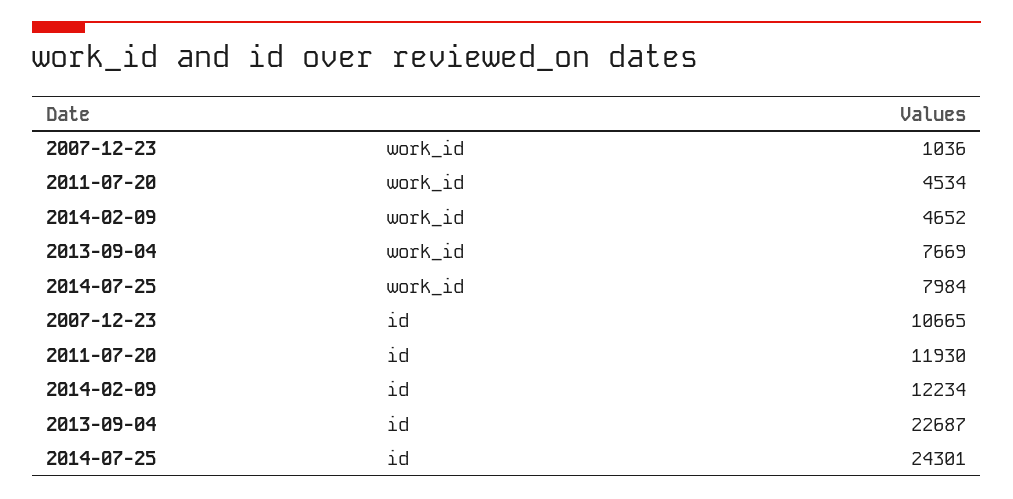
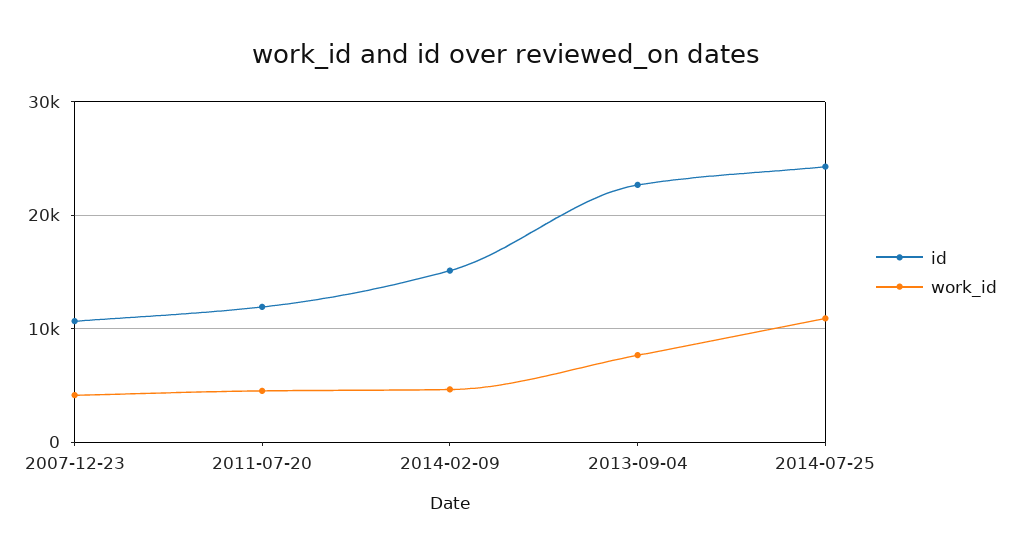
work_id, 2007-12-23: 1036 -> 4000
work_id, 2014-07-25: 7984 -> 11000
id, 2014-02-09: 12234 -> 15000

